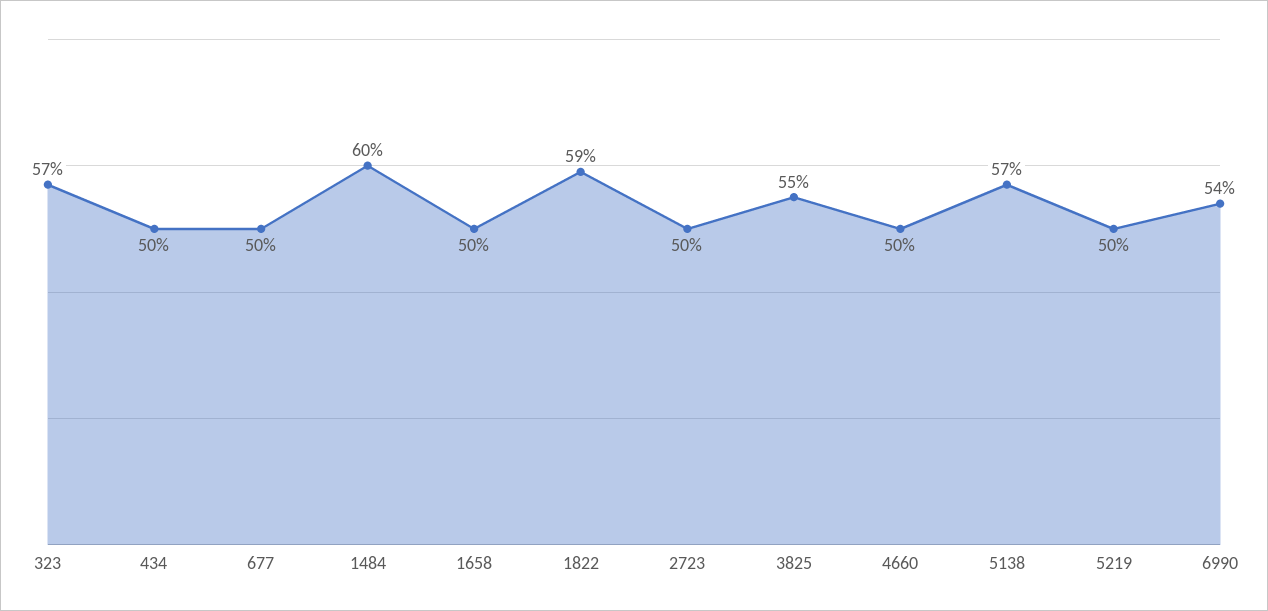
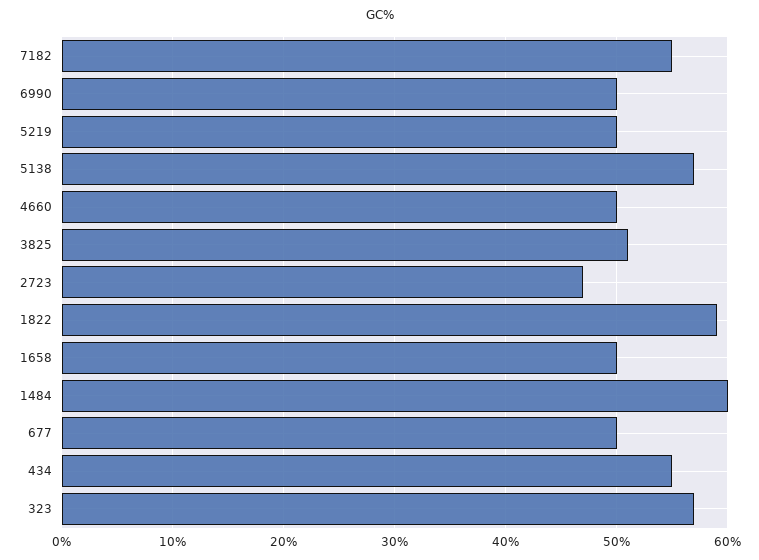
434: 50 -> 55
2723: 50 -> 47
3825: 55 -> 51
6990: 54 -> 50
7182: none -> 55

